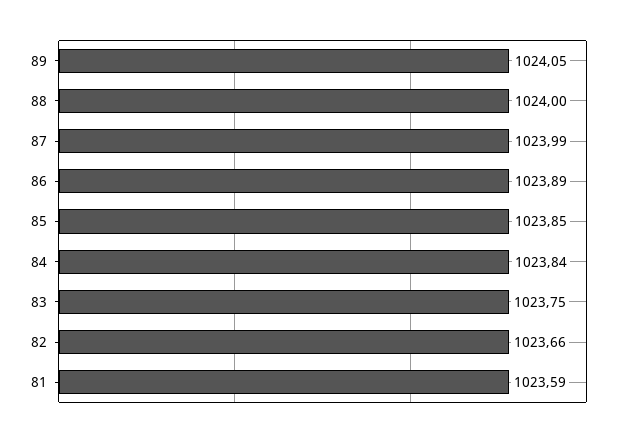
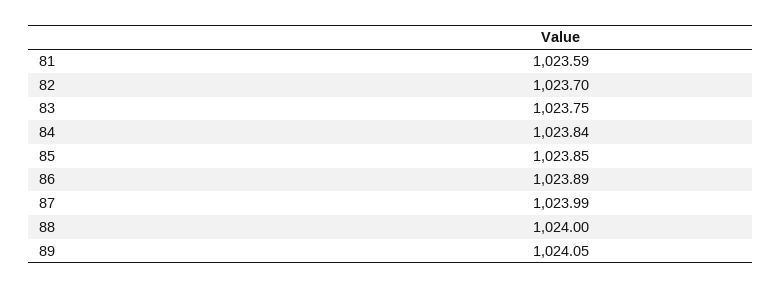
82: 1023.66 -> 1023.7

